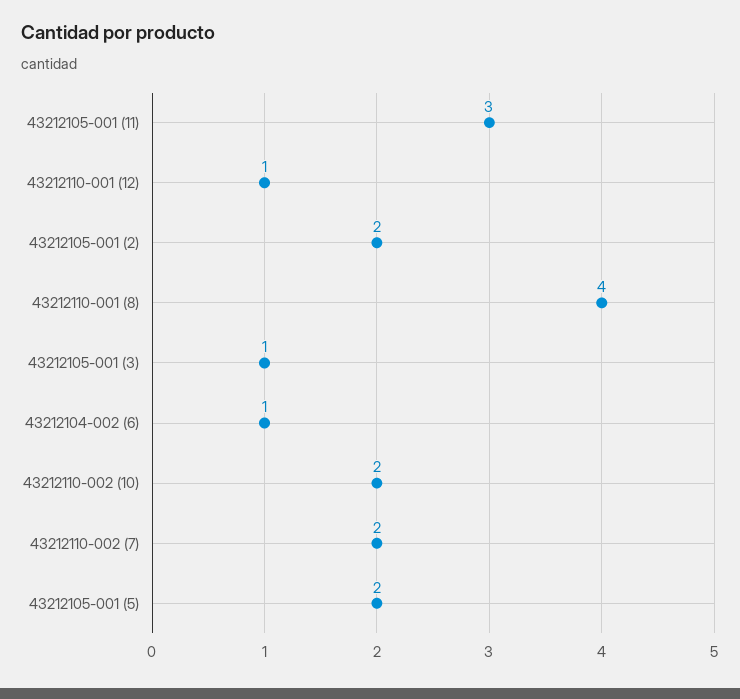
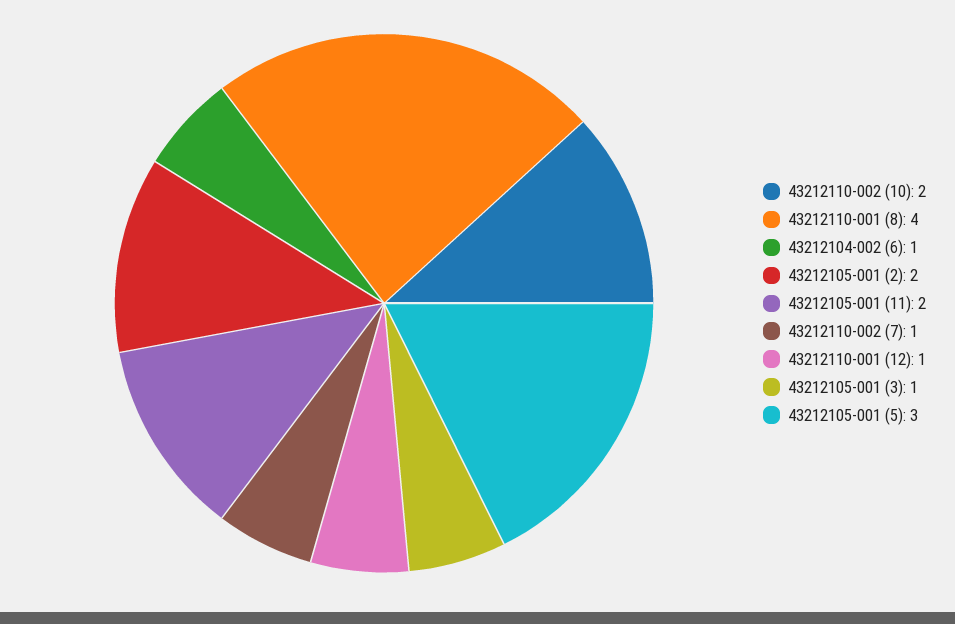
43212105-001 (11): 3 -> 2
43212110-002 (7): 2 -> 1
43212105-001 (5): 2 -> 3

